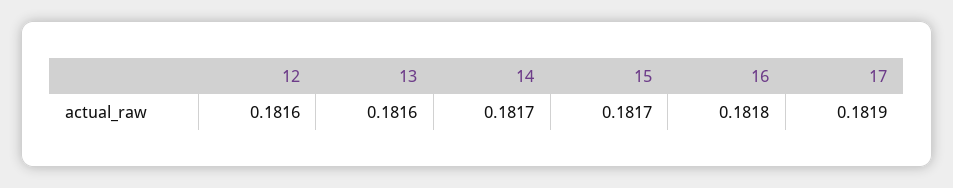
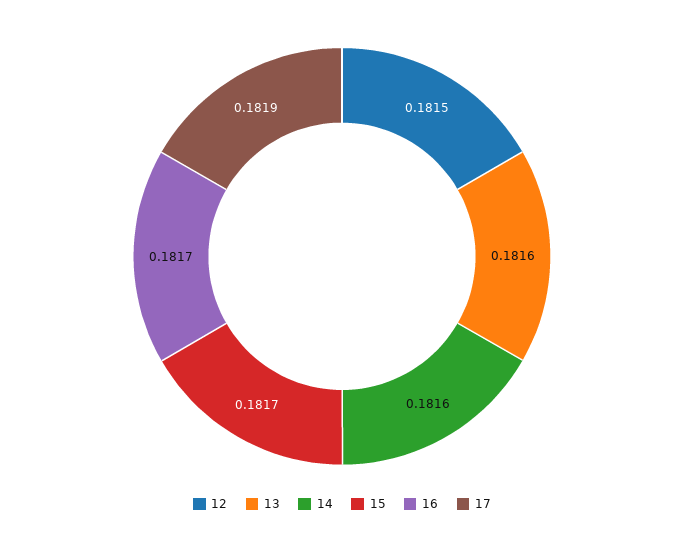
12: 0.1816 -> 0.1815
14: 0.1817 -> 0.1816
16: 0.1818 -> 0.1817

